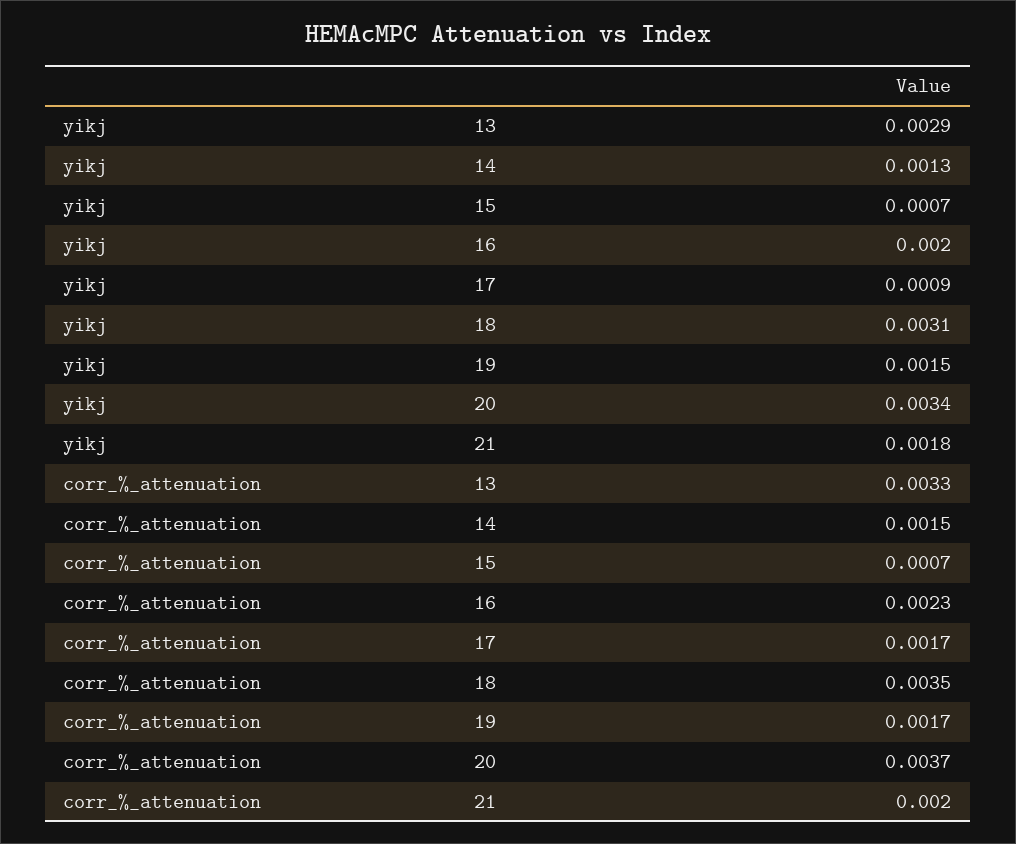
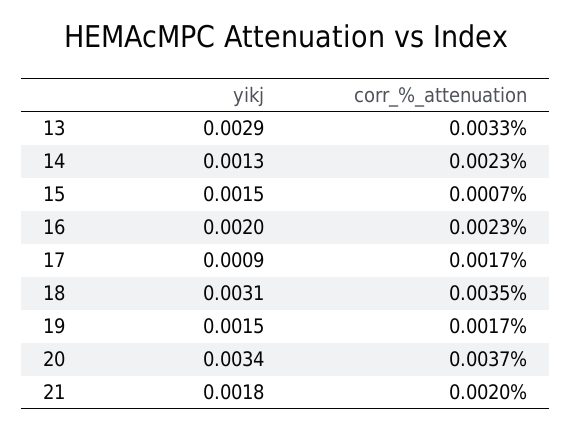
yikj, 15: 0.0007 -> 0.0015
corr_%_attenuation, 14: 0.0015 -> 0.0023

